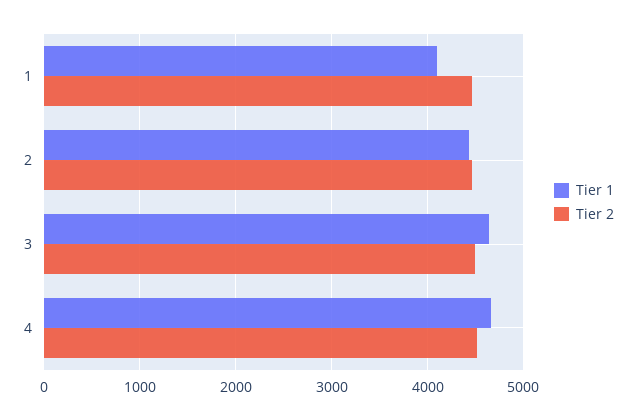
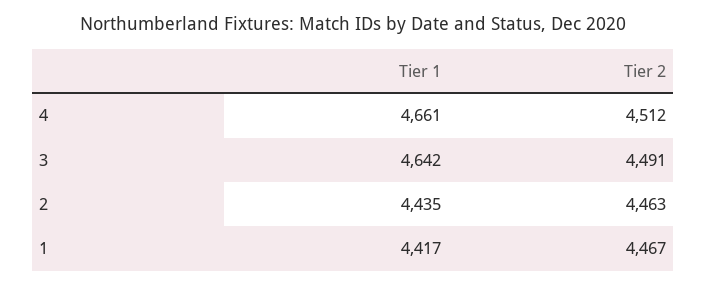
Tier 1, 1: 4100 -> 4417

